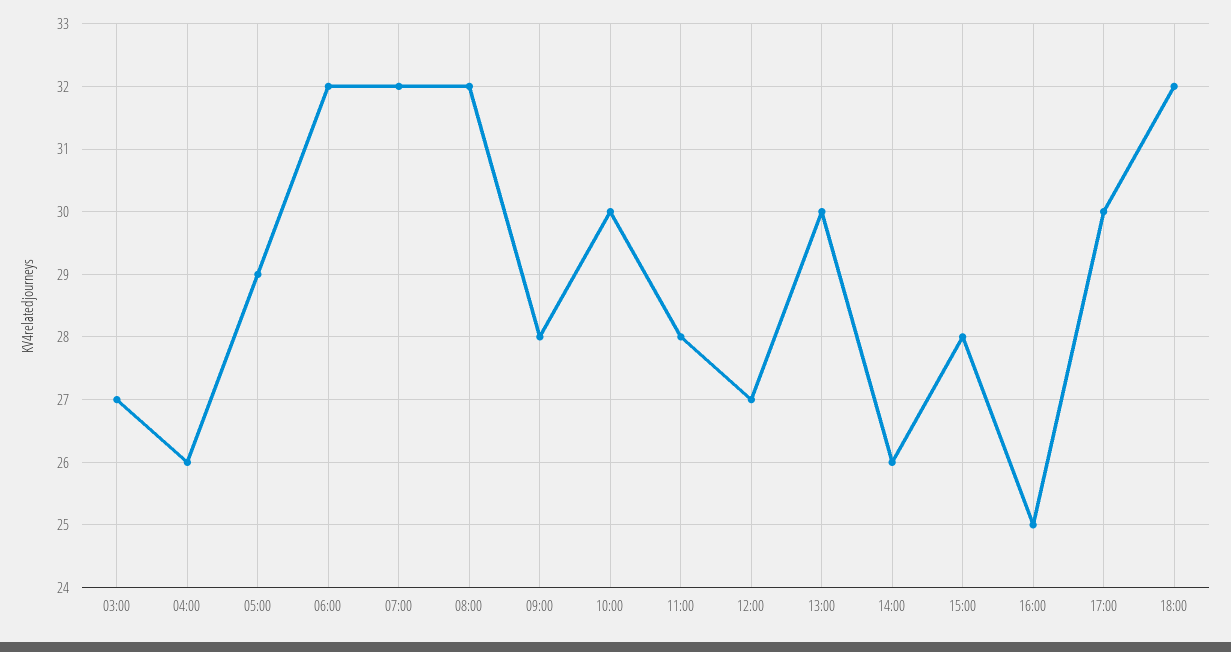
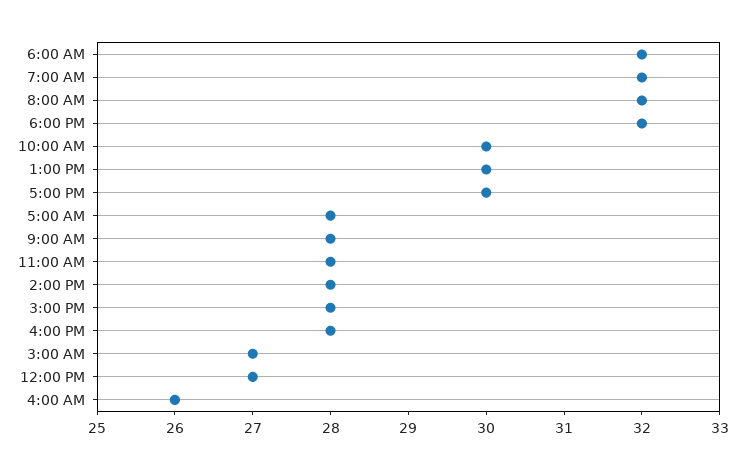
05:00: 29 -> 28
14:00: 26 -> 28
16:00: 25 -> 28

